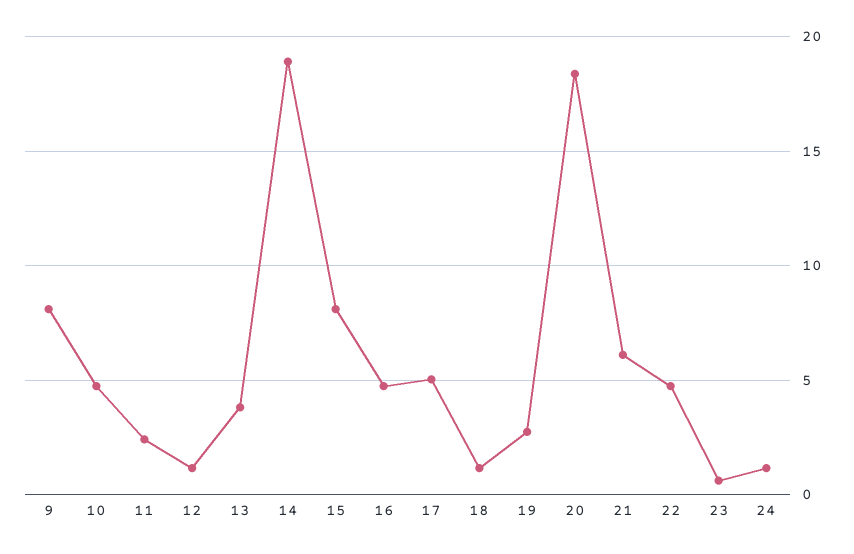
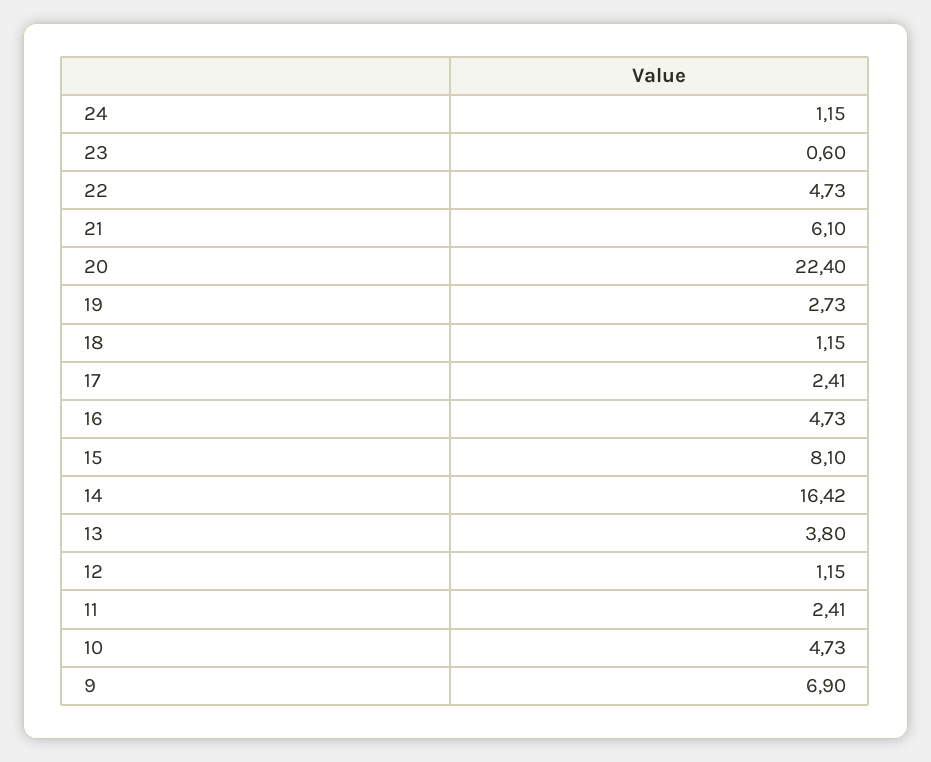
9: 8 -> 6.9
14: 19 -> 16.42
17: 5 -> 2.41
20: 18.5 -> 22.4

